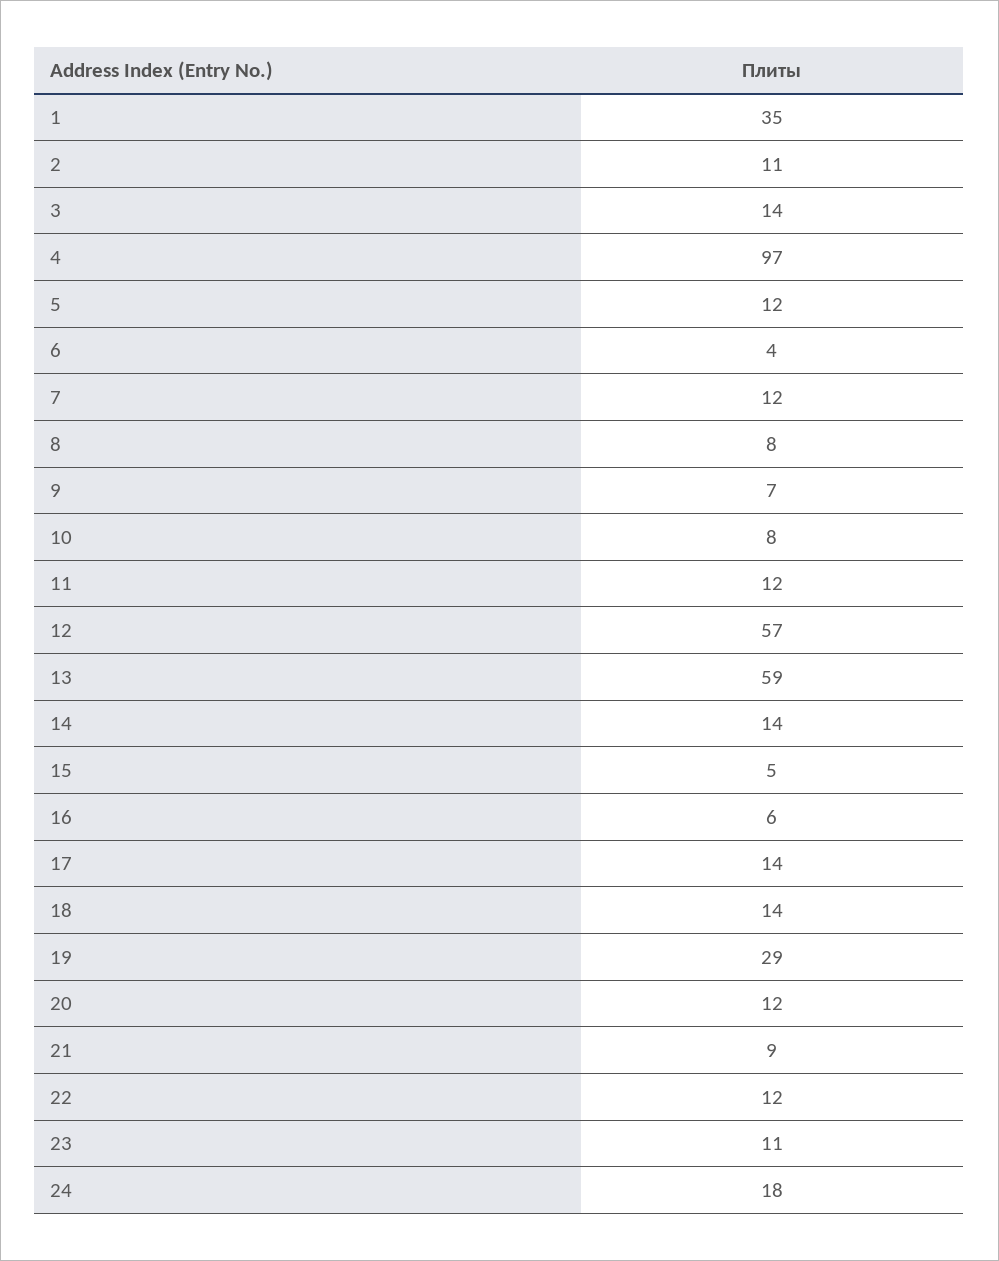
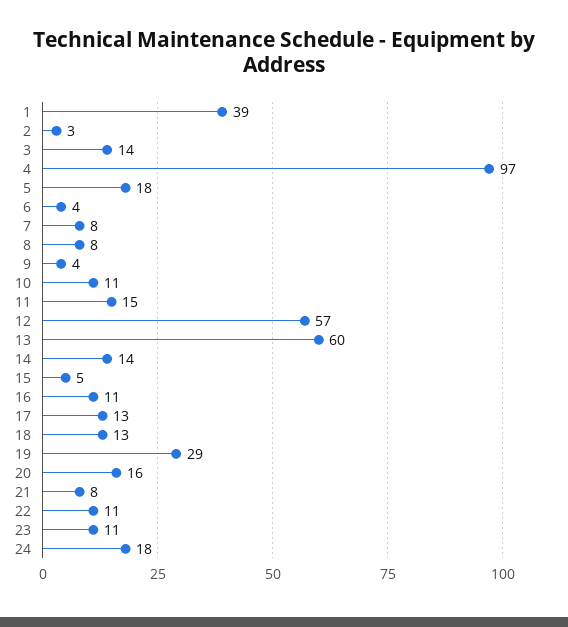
1: 35 -> 39
2: 11 -> 3
5: 12 -> 18
7: 12 -> 8
9: 7 -> 4
10: 8 -> 11
11: 12 -> 15
13: 59 -> 60
16: 6 -> 11
17: 14 -> 13
18: 14 -> 13
20: 12 -> 16
21: 9 -> 8
22: 12 -> 11

